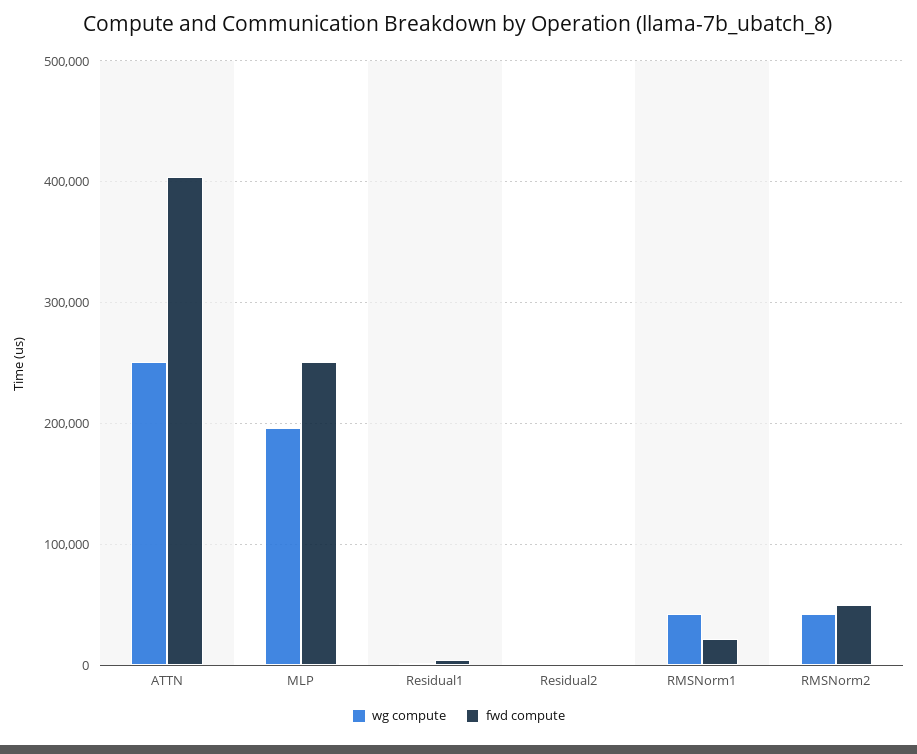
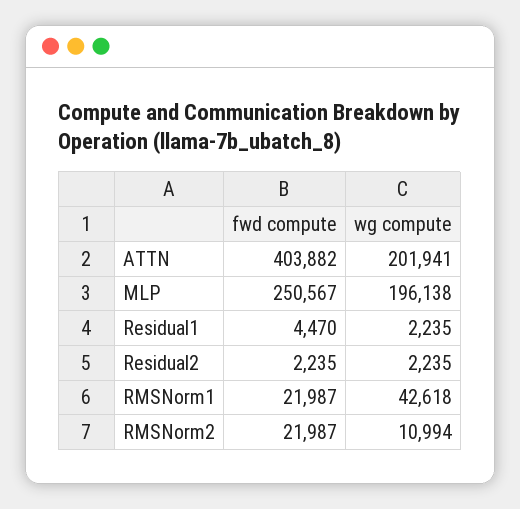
wg compute, ATTN: 250000 -> 201941
wg compute, RMSNorm2: 40000 -> 10994
fwd compute, RMSNorm2: 50000 -> 21987

